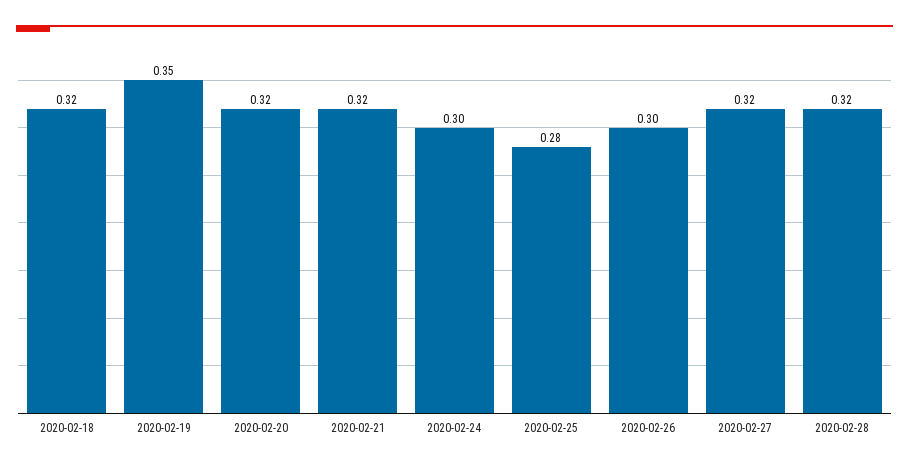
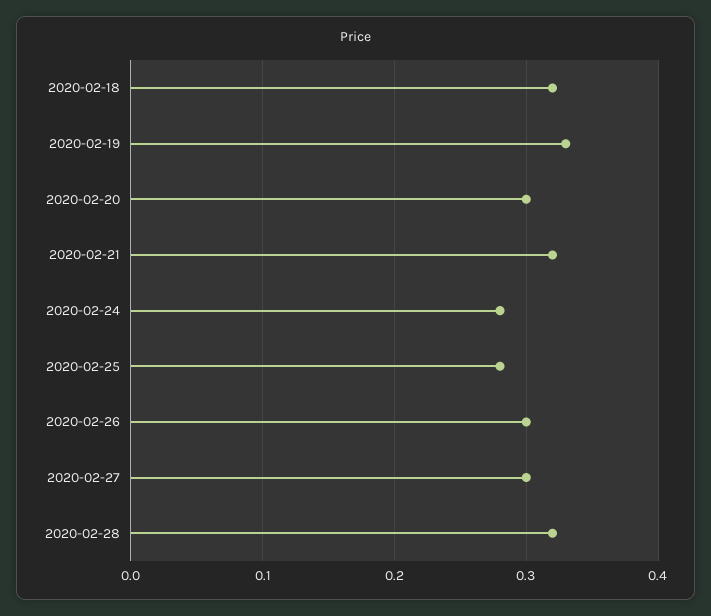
2020-02-19: 0.35 -> 0.33
2020-02-20: 0.32 -> 0.3
2020-02-24: 0.3 -> 0.28
2020-02-27: 0.32 -> 0.3

